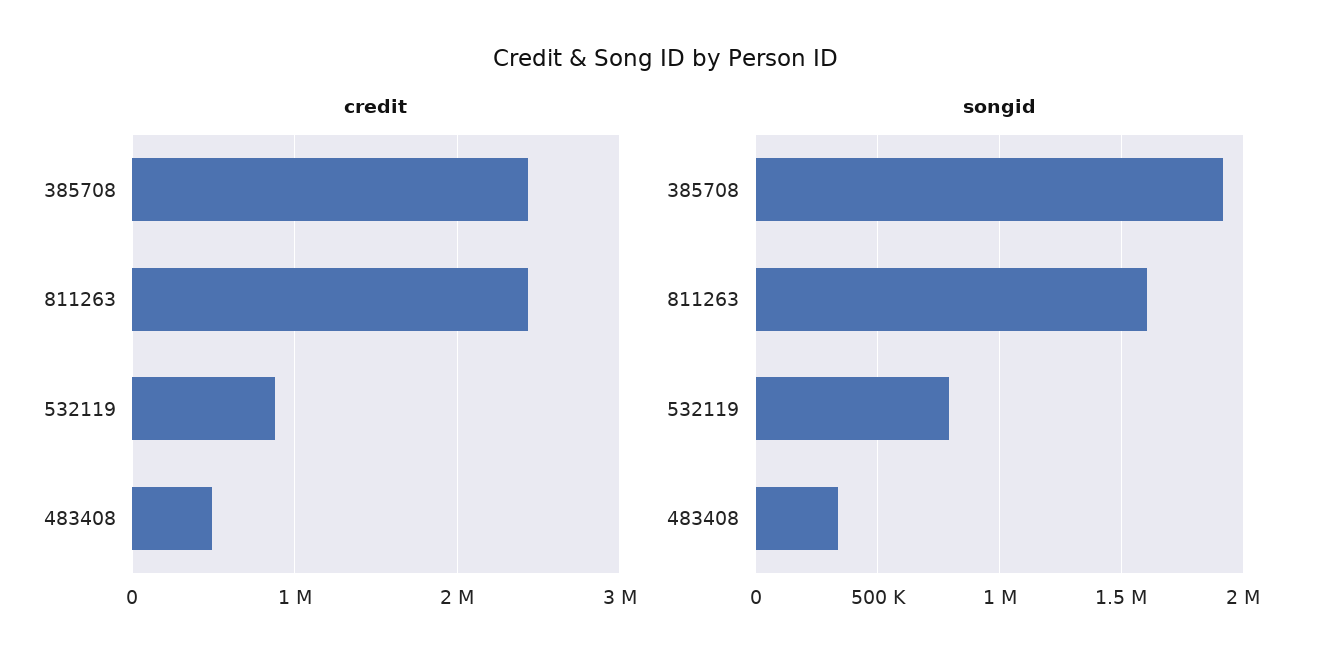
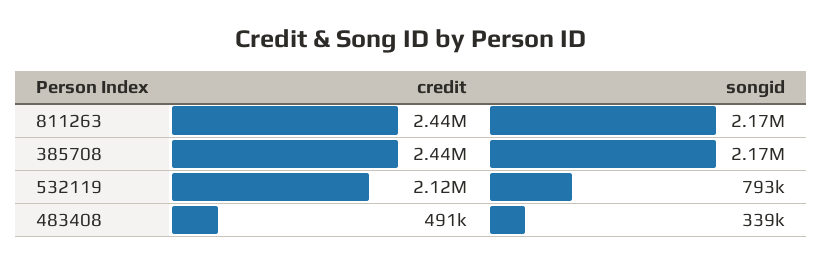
credit, 532119: 900000 -> 2120000
songid, 385708: 1900000 -> 2170000
songid, 811263: 1600000 -> 2170000

